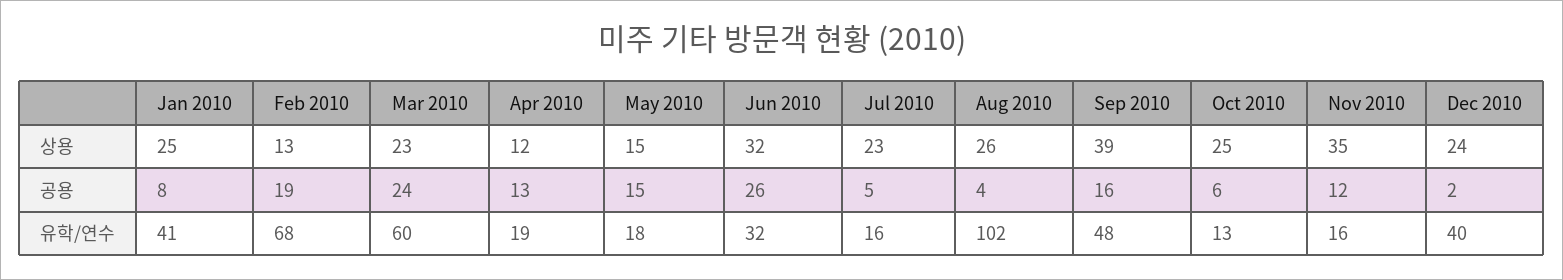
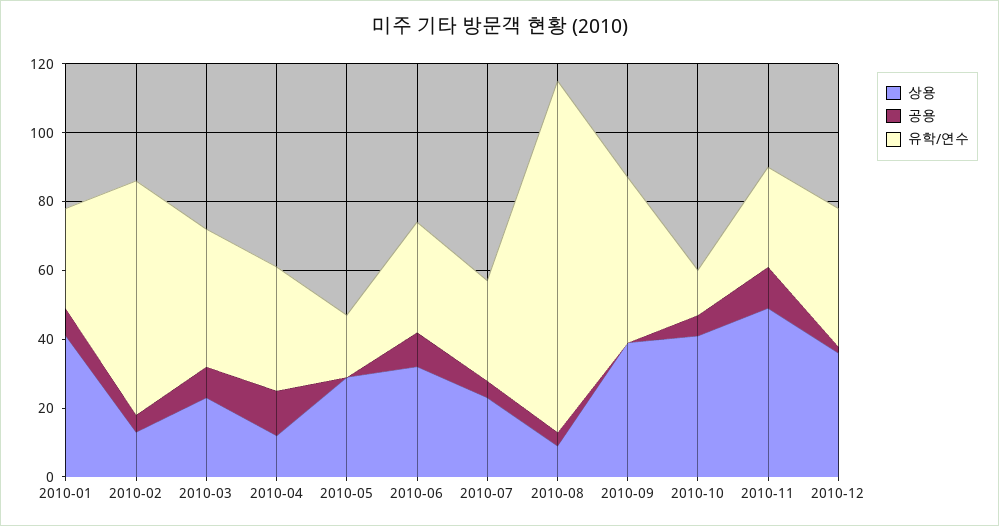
상용, Jan 2010: 25 -> 40
상용, May 2010: 15 -> 30
상용, Aug 2010: 26 -> 10
상용, Oct 2010: 25 -> 40
상용, Nov 2010: 35 -> 50
상용, Dec 2010: 24 -> 35
공용, Feb 2010: 19 -> 5
공용, Mar 2010: 24 -> 10
공용, May 2010: 15 -> 0
공용, Jun 2010: 26 -> 10
공용, Sep 2010: 16 -> 0
유학/연수, Jan 2010: 41 -> 30
유학/연수, Mar 2010: 60 -> 40
유학/연수, Apr 2010: 19 -> 35
유학/연수, Jul 2010: 16 -> 30
유학/연수, Nov 2010: 16 -> 30

